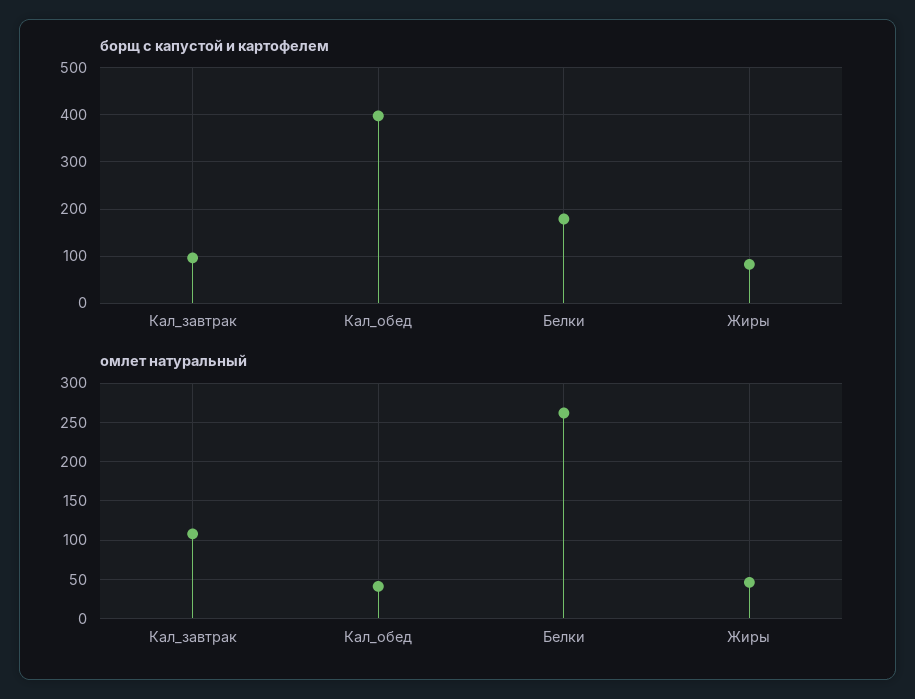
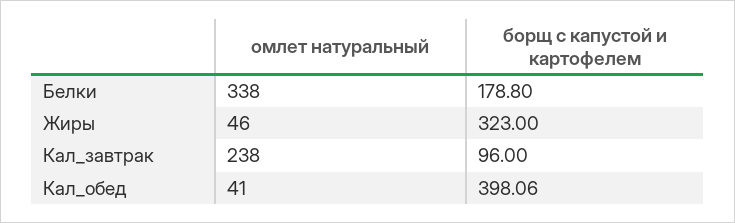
борщ с капустой и картофелем, Жиры: 80 -> 323
омлет натуральный, Кал_завтрак: 110 -> 238
омлет натуральный, Белки: 260 -> 338

